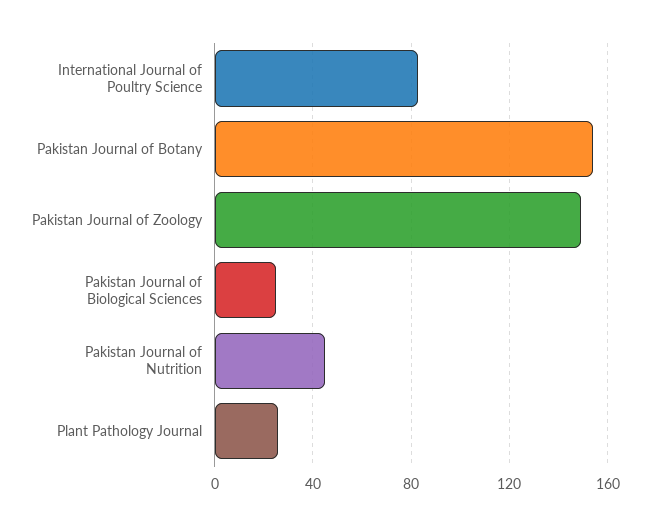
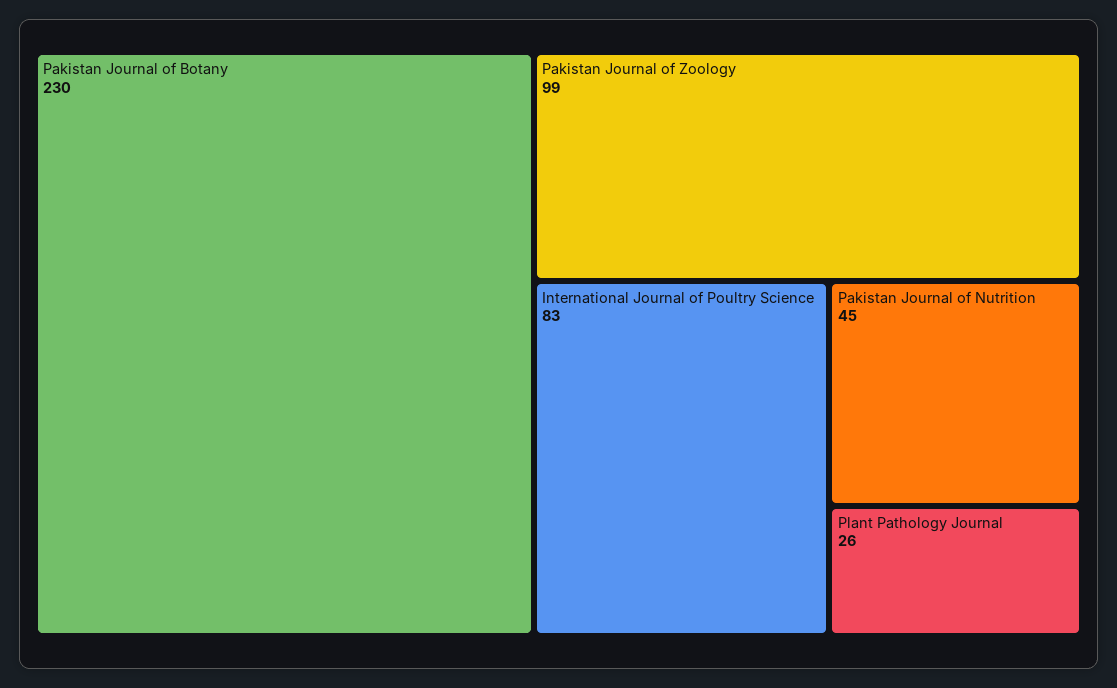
Pakistan Journal of Botany: 155 -> 230
Pakistan Journal of Zoology: 150 -> 99
Pakistan Journal of Biological Sciences: 25 -> none

